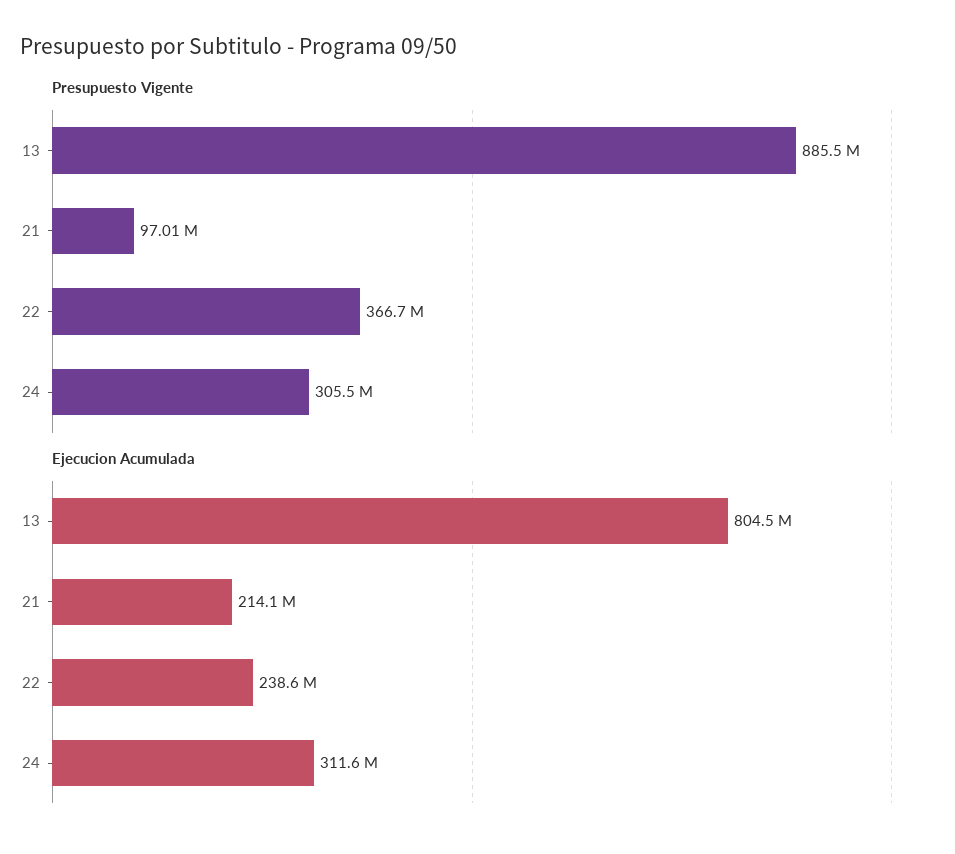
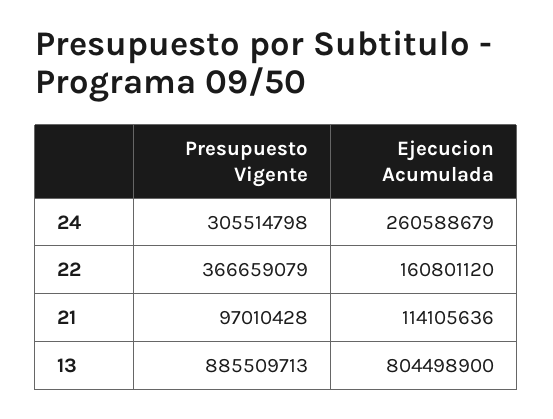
Ejecucion Acumulada, 21: 214100000 -> 114105636
Ejecucion Acumulada, 22: 238600000 -> 160801120
Ejecucion Acumulada, 24: 311600000 -> 260588679

